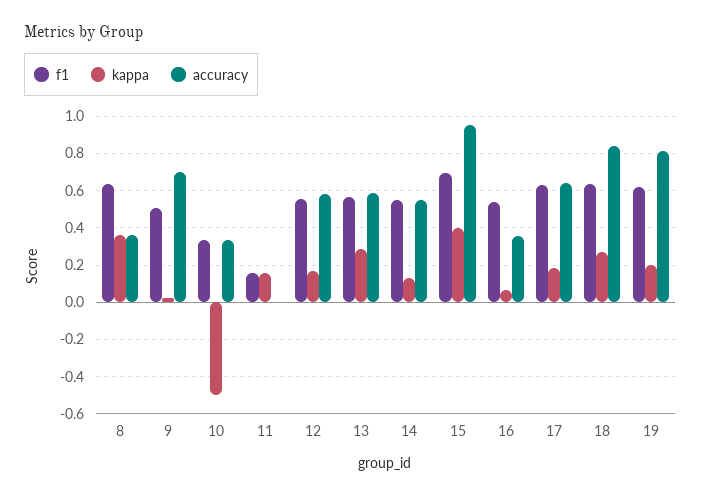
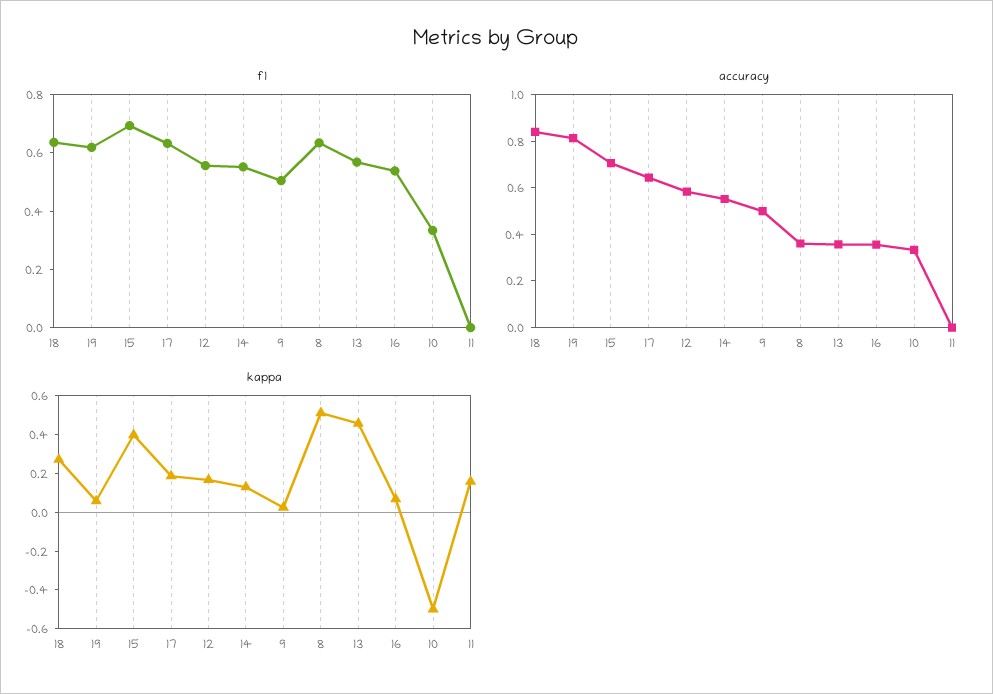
kappa, 8: 0.35 -> 0.5
accuracy, 9: 0.7 -> 0.5
f1, 11: 0.15 -> 0
kappa, 13: 0.3 -> 0.45
accuracy, 13: 0.6 -> 0.35
accuracy, 15: 0.95 -> 0.7
kappa, 19: 0.2 -> 0.05

